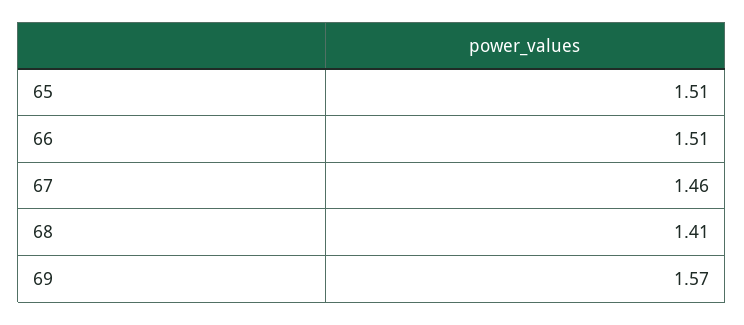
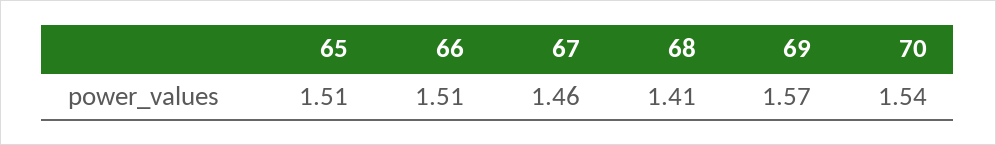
70: none -> 1.54

